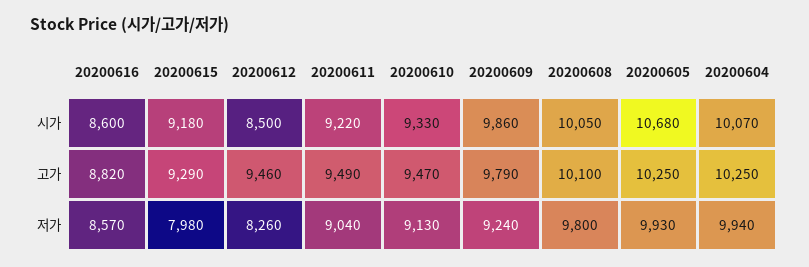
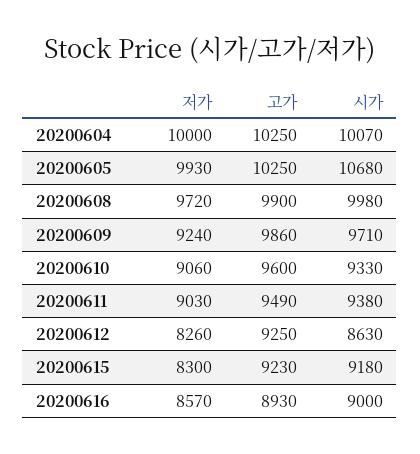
20200616, 시가: 8600 -> 9000
20200612, 시가: 8500 -> 8630
20200611, 시가: 9220 -> 9380
20200609, 시가: 9860 -> 9710
20200608, 시가: 10050 -> 9980
20200616, 고가: 8820 -> 8930
20200615, 고가: 9290 -> 9230
20200612, 고가: 9460 -> 9250
20200610, 고가: 9470 -> 9600
20200609, 고가: 9790 -> 9860
20200608, 고가: 10100 -> 9900
20200615, 저가: 7980 -> 8300
20200611, 저가: 9040 -> 9030
20200610, 저가: 9130 -> 9060
20200608, 저가: 9800 -> 9720
20200604, 저가: 9940 -> 10000

